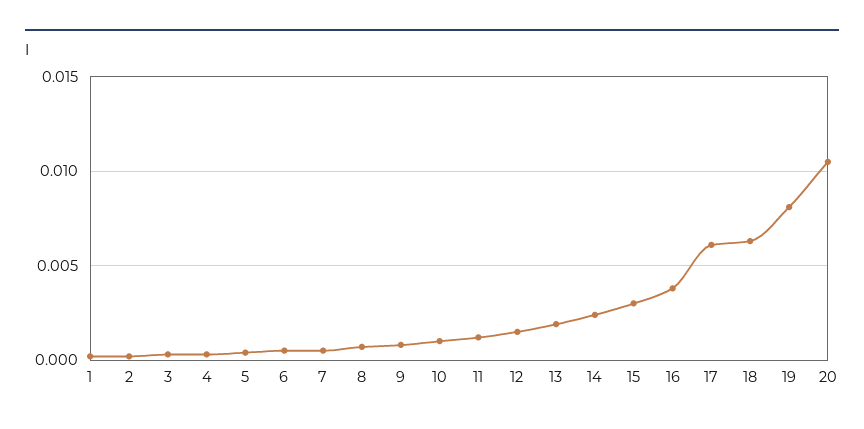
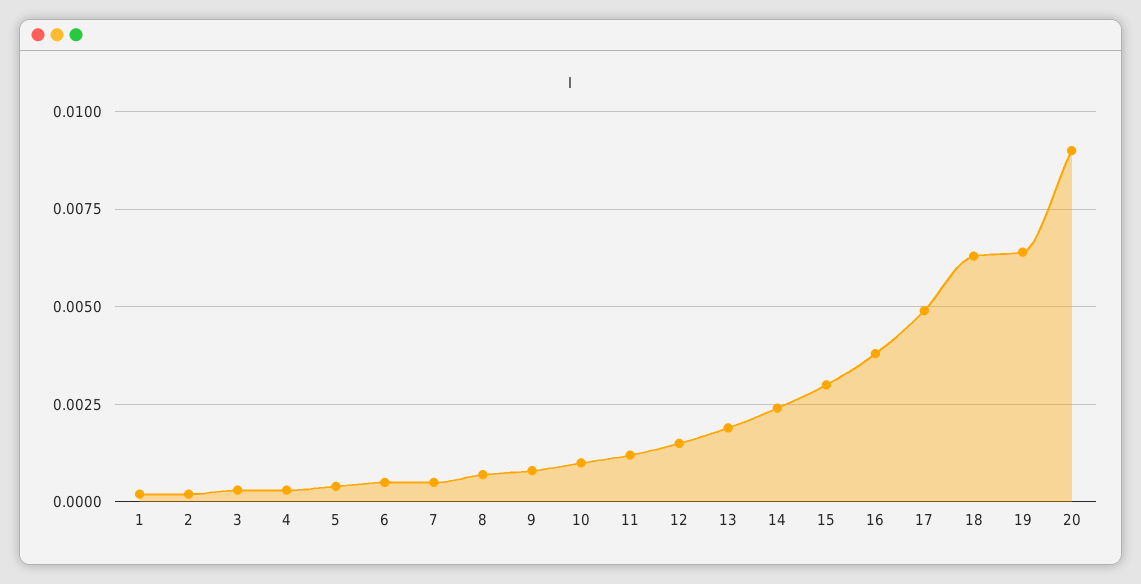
17: 0.006 -> 0.005
19: 0.008 -> 0.0065
20: 0.0105 -> 0.009

